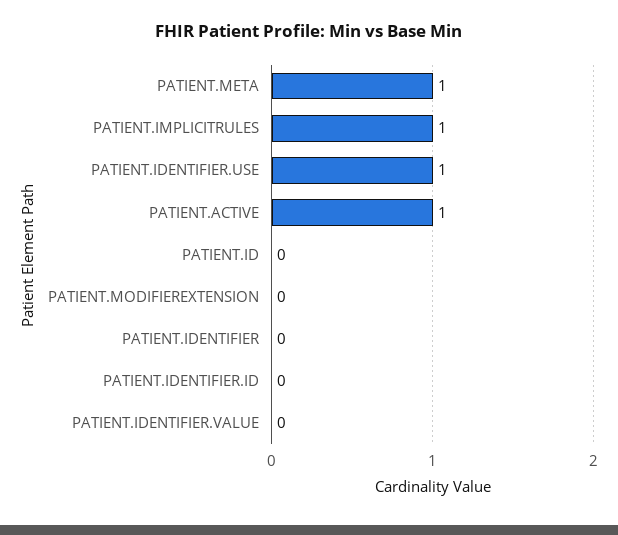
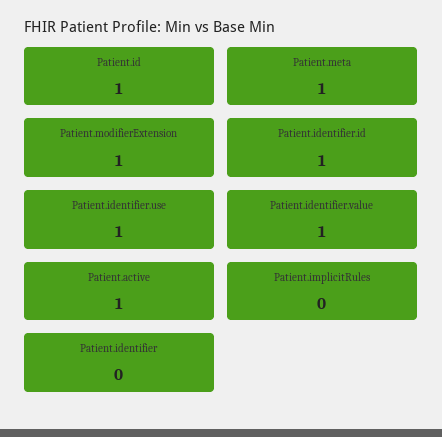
PATIENT.IMPLICITRULES: 1 -> 0
PATIENT.ID: 0 -> 1
PATIENT.MODIFIEREXTENSION: 0 -> 1
PATIENT.IDENTIFIER.ID: 0 -> 1
PATIENT.IDENTIFIER.VALUE: 0 -> 1

